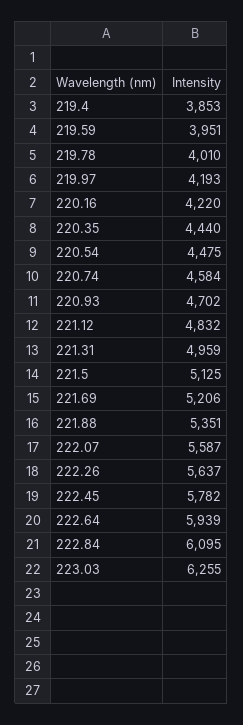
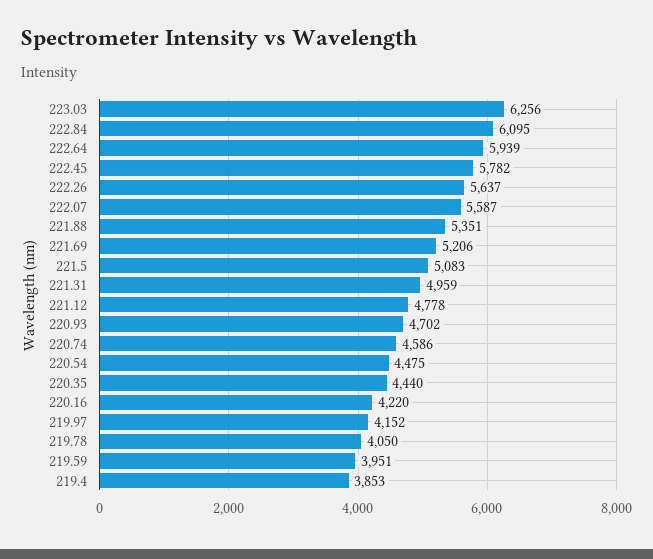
219.78: 4010 -> 4050
219.97: 4193 -> 4152
220.74: 4584 -> 4586
221.12: 4832 -> 4778
221.5: 5125 -> 5083
223.03: 6255 -> 6256

